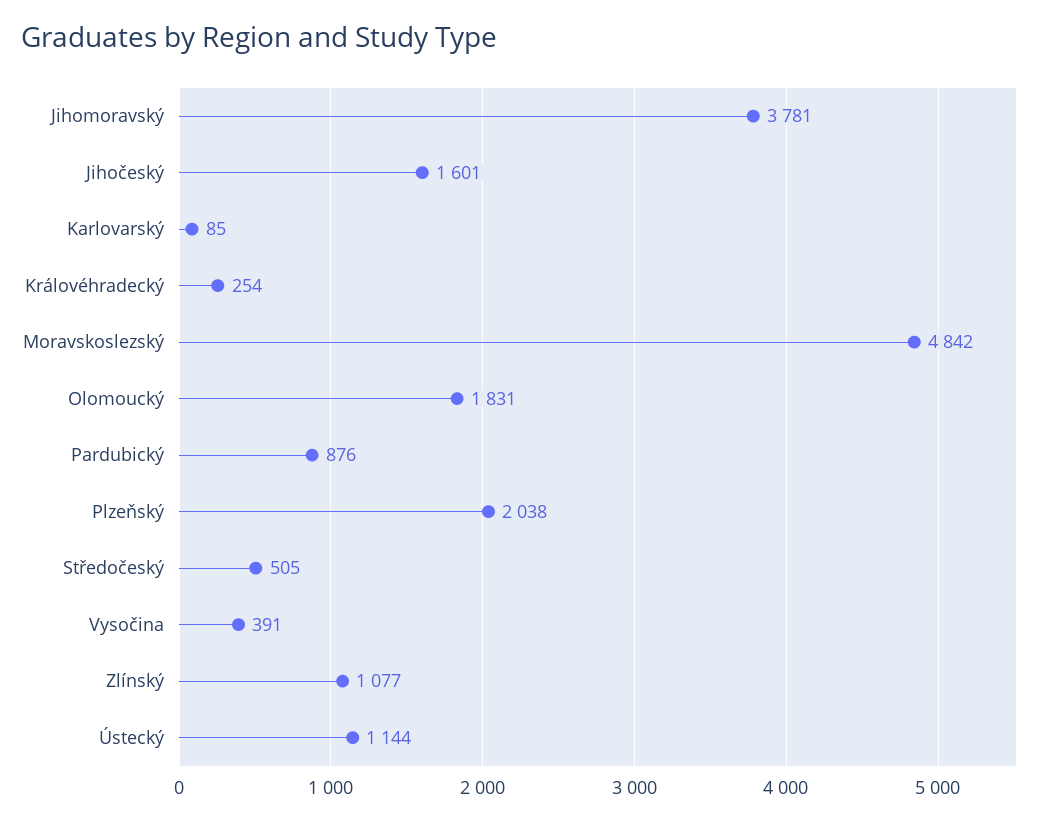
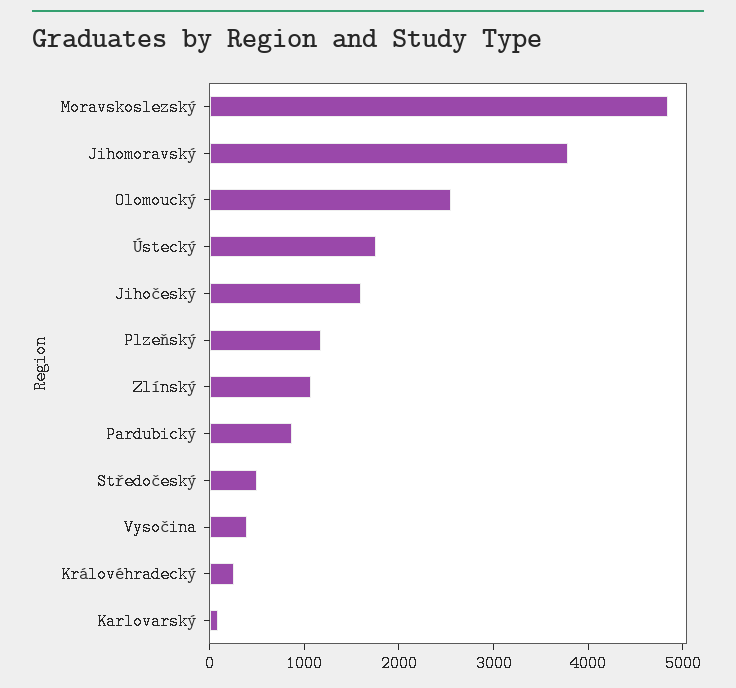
Olomoucký: 1831 -> 2600
Plzeňský: 2038 -> 1200
Ústecký: 1144 -> 1800

